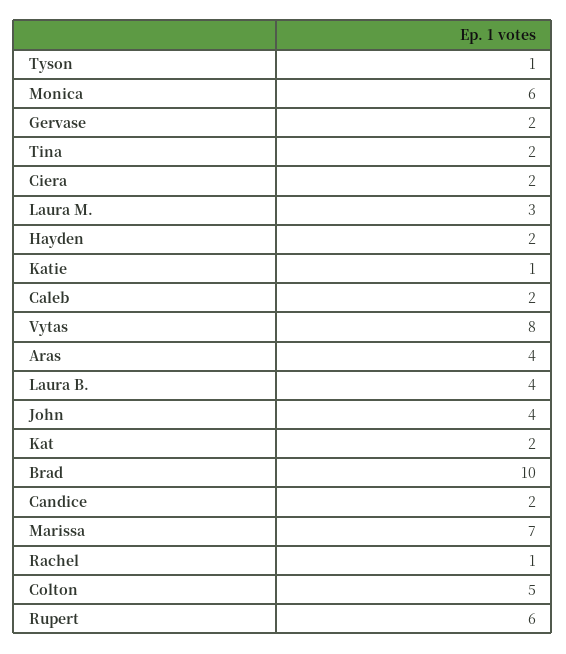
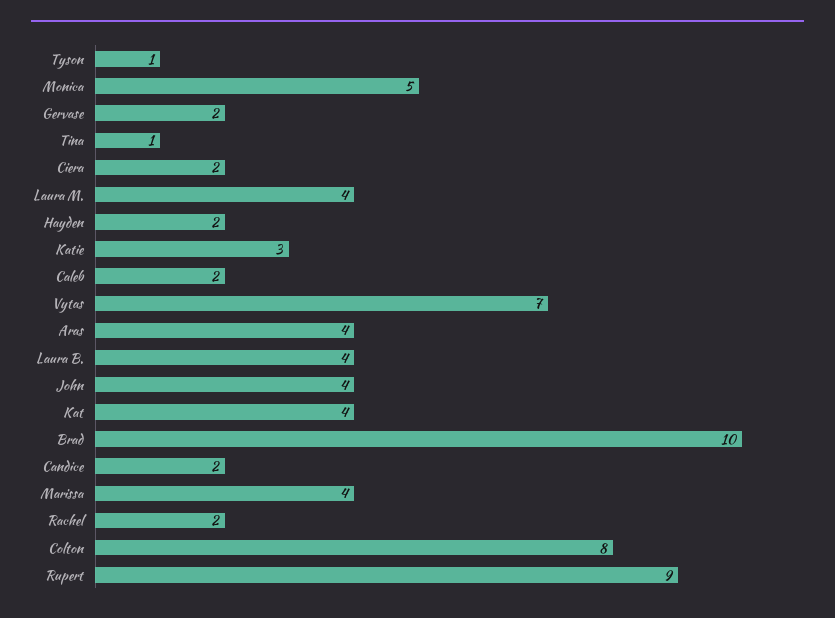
Monica: 6 -> 5
Tina: 2 -> 1
Laura M.: 3 -> 4
Katie: 1 -> 3
Vytas: 8 -> 7
Kat: 2 -> 4
Marissa: 7 -> 4
Rachel: 1 -> 2
Colton: 5 -> 8
Rupert: 6 -> 9

